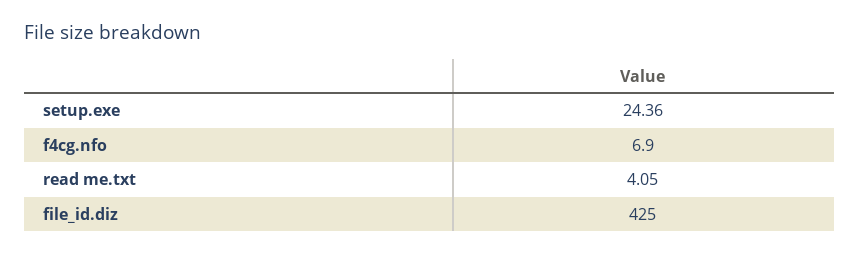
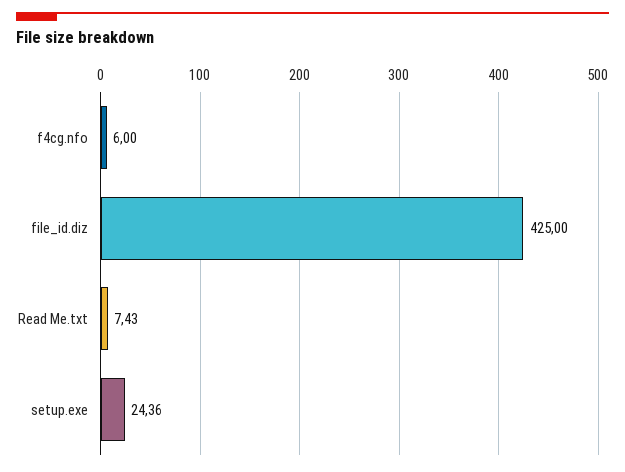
f4cg.nfo: 6.9 -> 6
read me.txt: 4.05 -> 7.43

